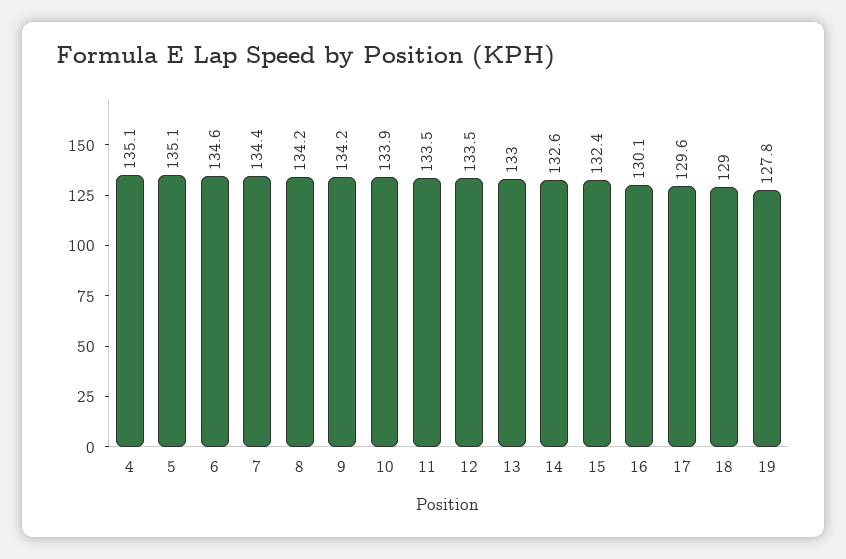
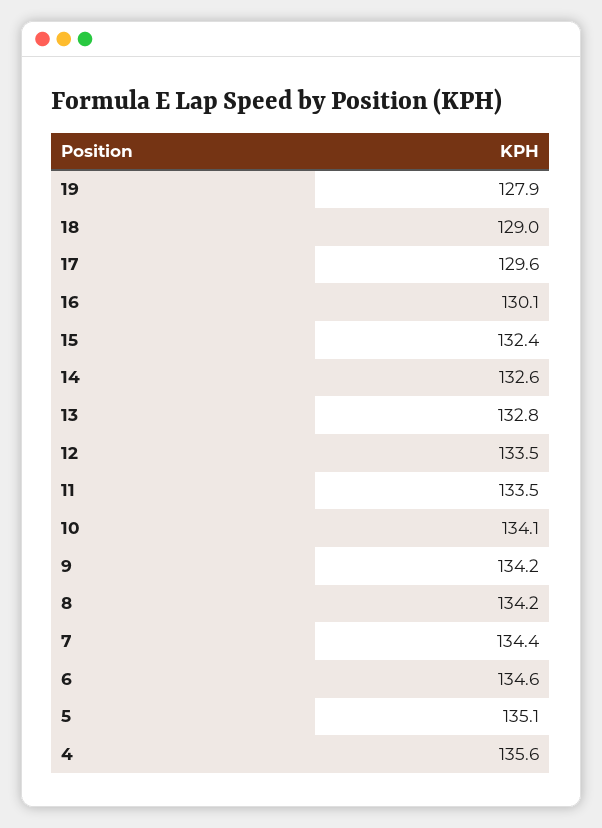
4: 135.1 -> 135.6
10: 133.9 -> 134.1
13: 133 -> 132.8
19: 127.8 -> 127.9

